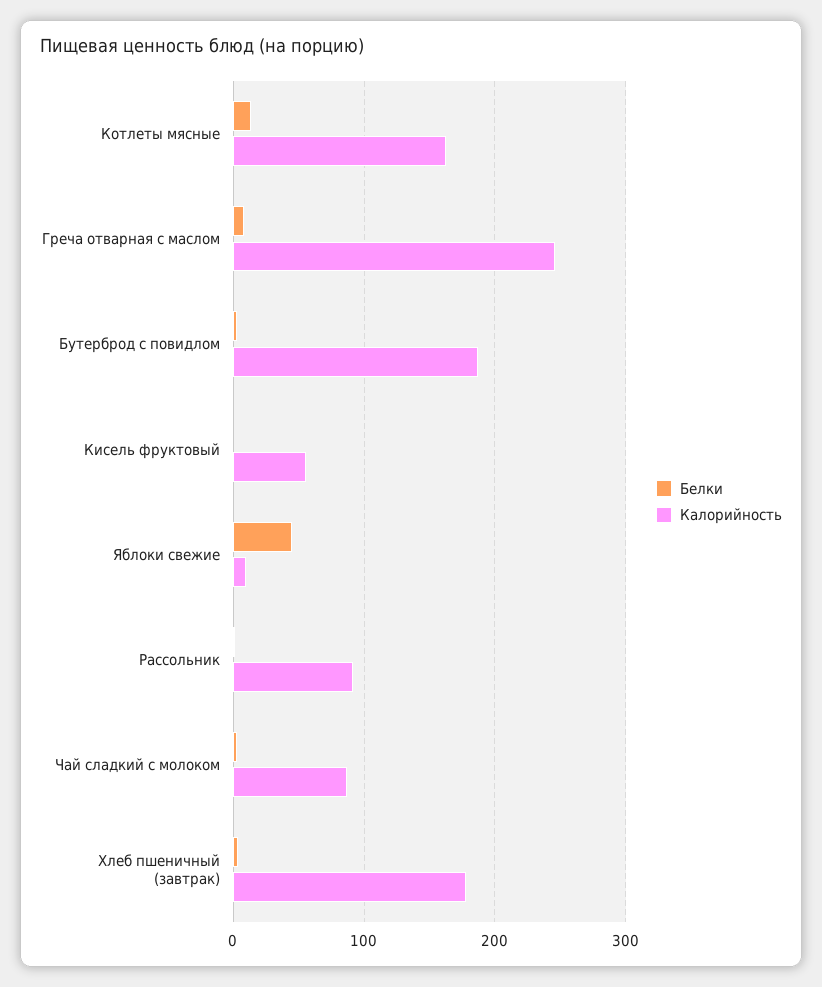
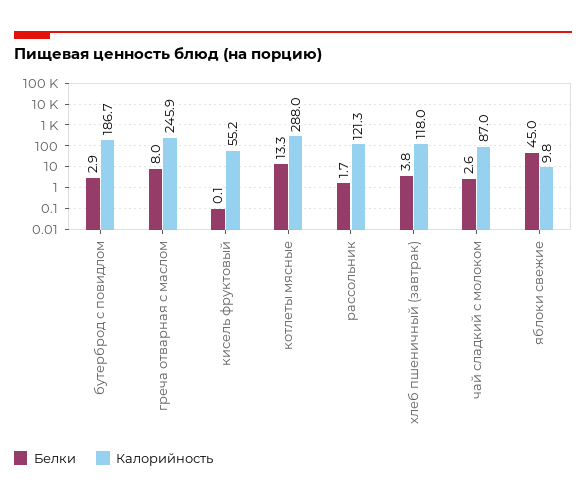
Калорийность, Котлеты мясные: 160 -> 288
Калорийность, Рассольник: 90 -> 121.3
Калорийность, Хлеб пшеничный (завтрак): 180 -> 118

